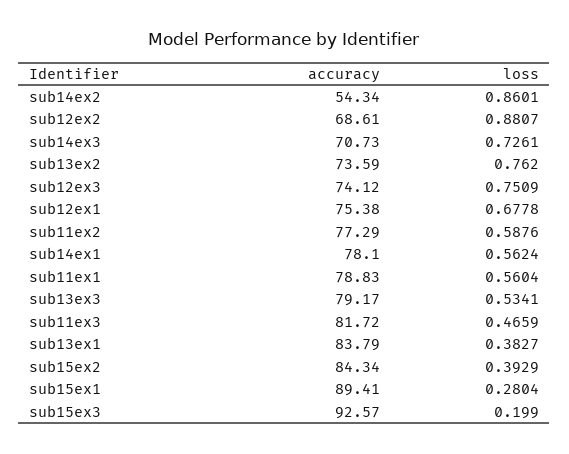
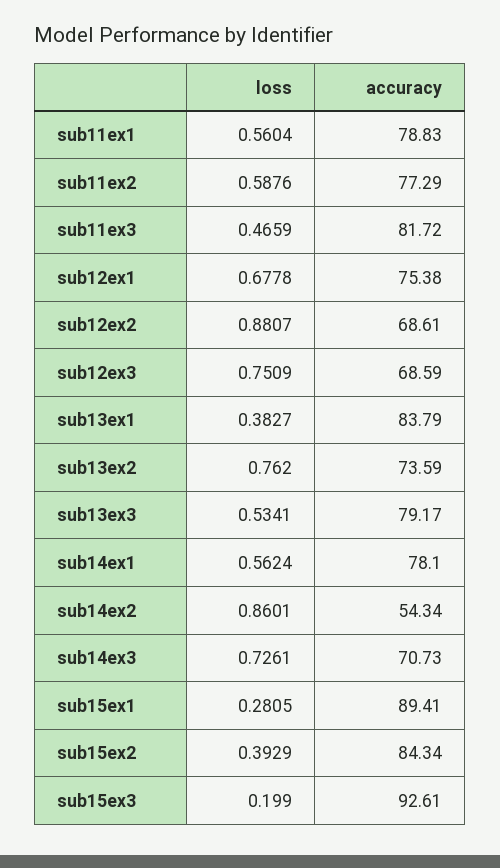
accuracy, sub12ex3: 74.12 -> 68.59
loss, sub15ex1: 0.2804 -> 0.2805
accuracy, sub15ex3: 92.57 -> 92.61

